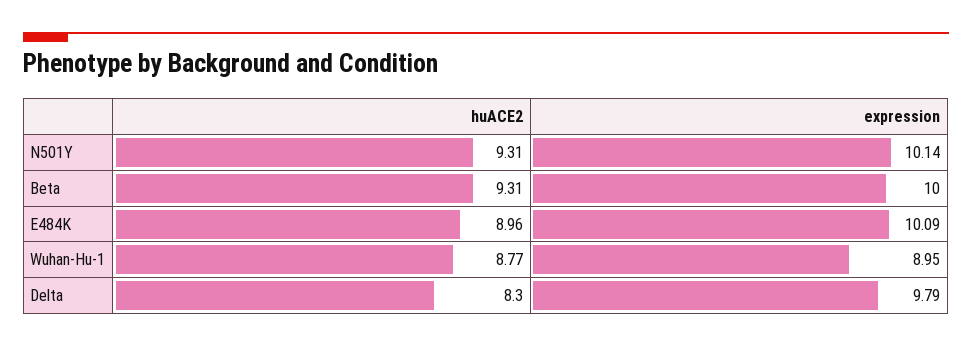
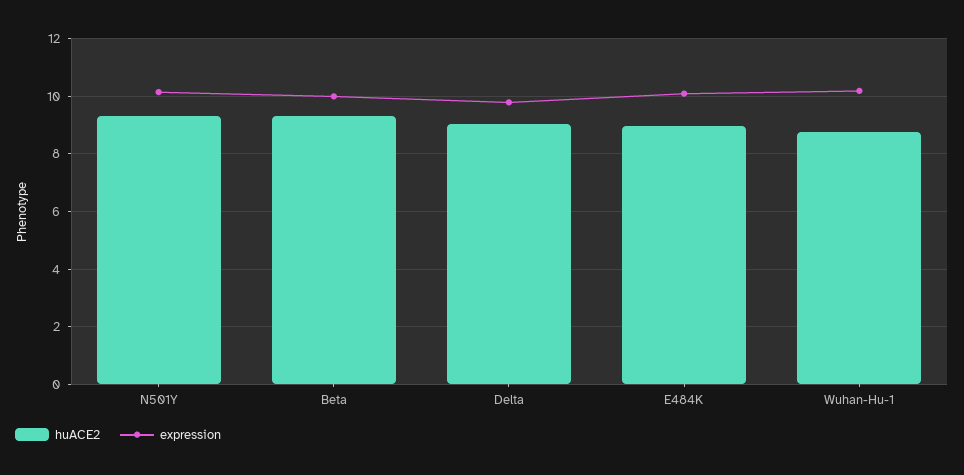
expression, Wuhan-Hu-1: 8.95 -> 10.25
huACE2, Delta: 8.3 -> 9

